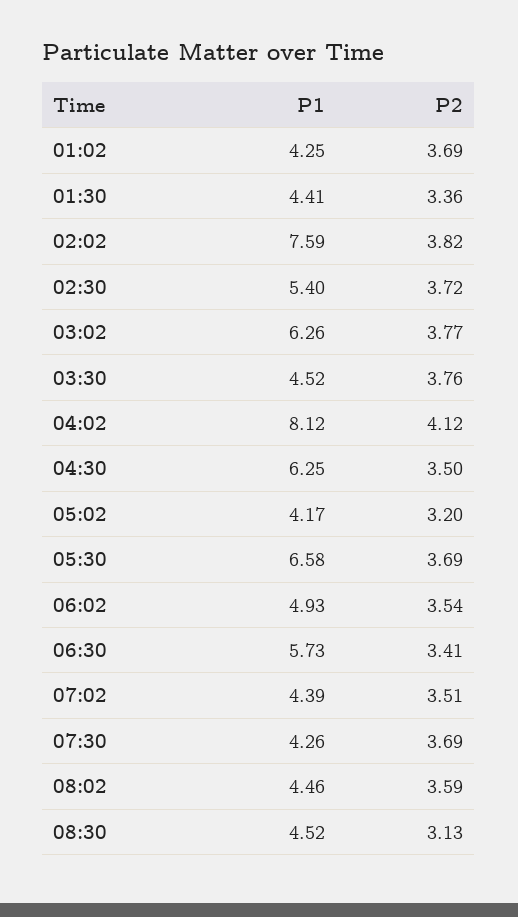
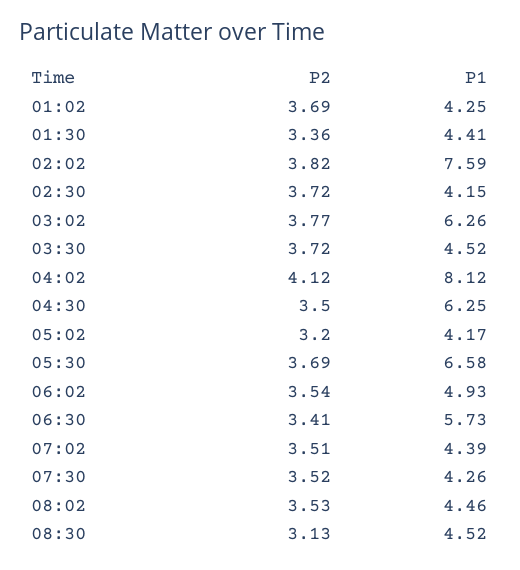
P1, 02:30: 5.4 -> 4.15
P2, 03:30: 3.76 -> 3.72
P2, 07:30: 3.69 -> 3.52
P2, 08:02: 3.59 -> 3.53

